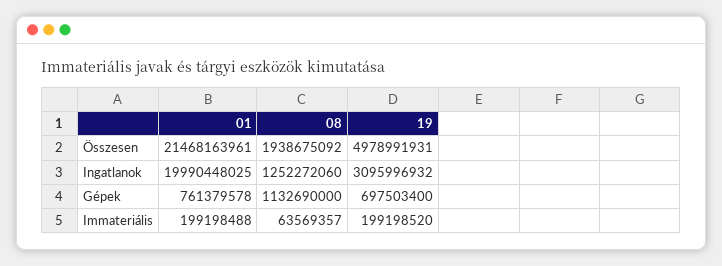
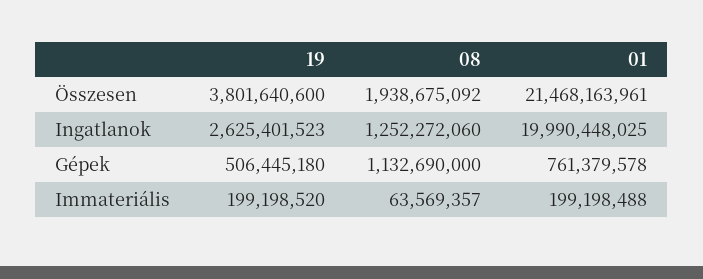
19, Összesen: 4978991931 -> 3801640600
19, Ingatlanok: 3095996932 -> 2625401523
19, Gépek: 697503400 -> 506445180

